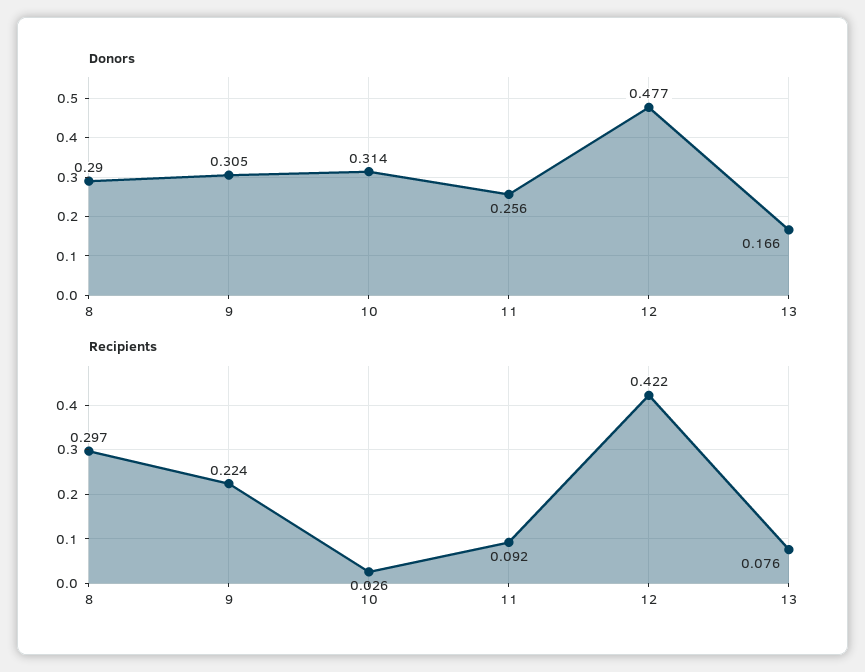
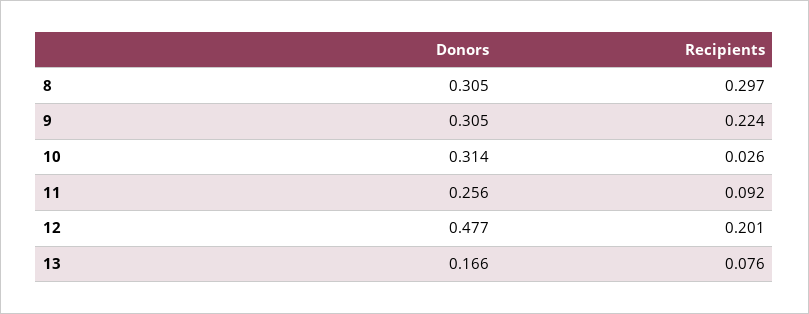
Donors, 8: 0.29 -> 0.305
Recipients, 12: 0.422 -> 0.201

